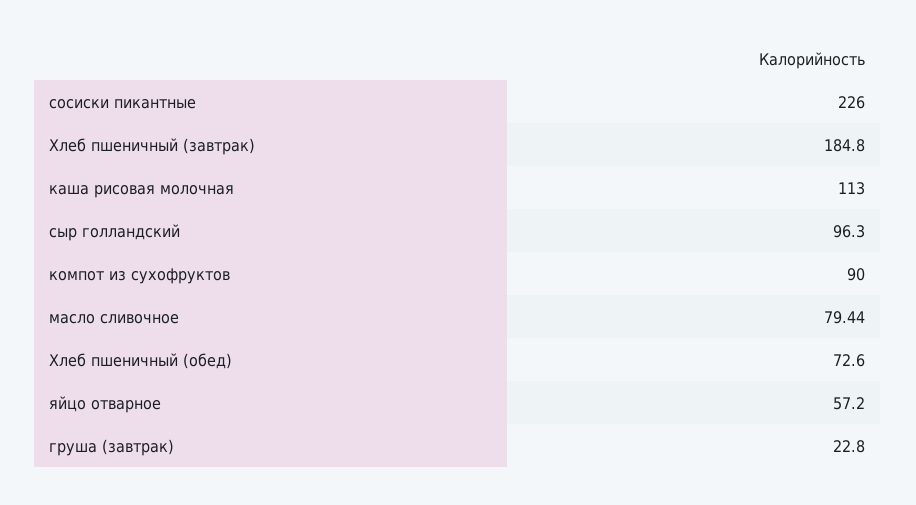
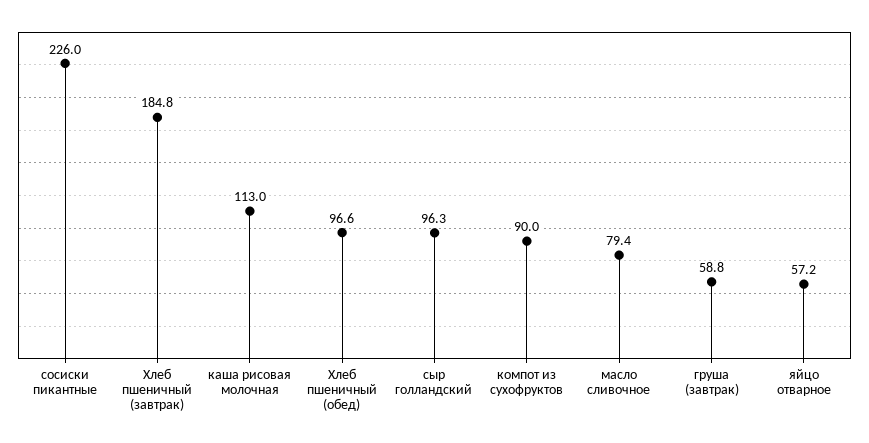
Хлеб пшеничный (обед): 72.6 -> 96.6
груша (завтрак): 22.8 -> 58.8

